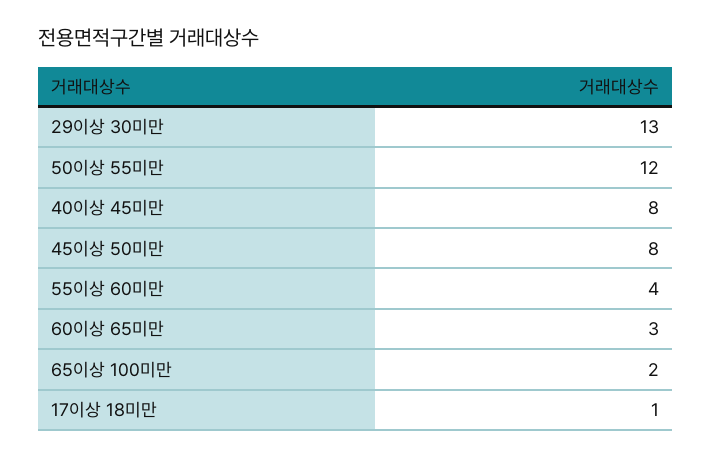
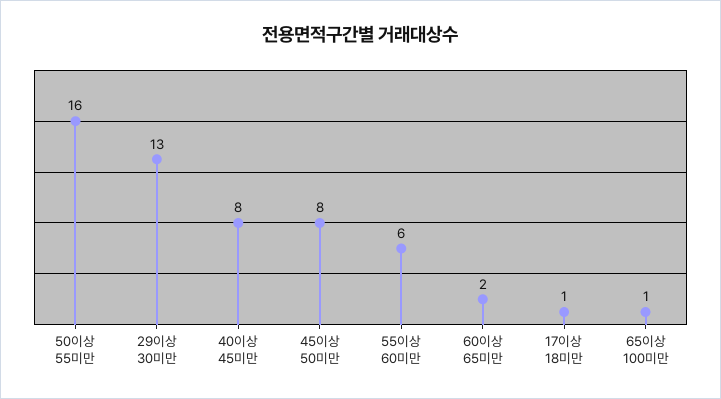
50이상 55미만: 12 -> 16
55이상 60미만: 4 -> 6
60이상 65미만: 3 -> 2
65이상 100미만: 2 -> 1

